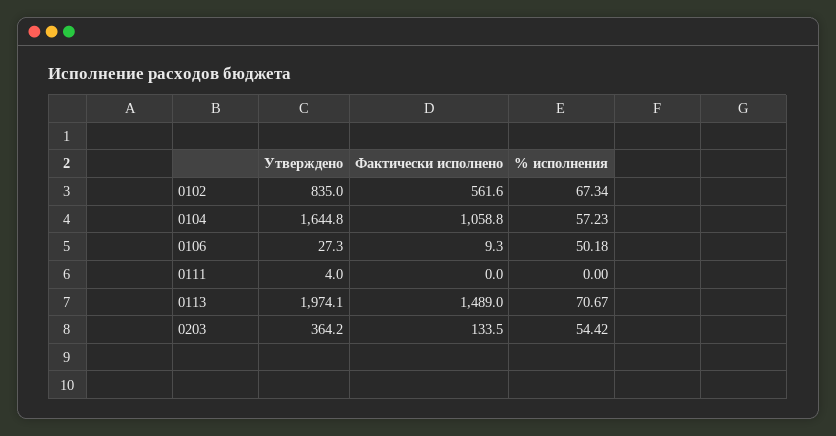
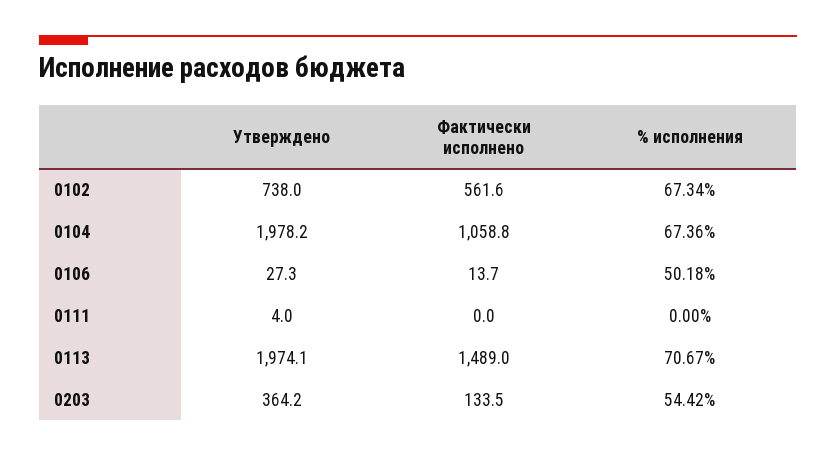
Утверждено, 0102: 835 -> 738
Утверждено, 0104: 1644.8 -> 1978.2
% исполнения, 0104: 57.23 -> 67.36
Фактически исполнено, 0106: 9.3 -> 13.7

